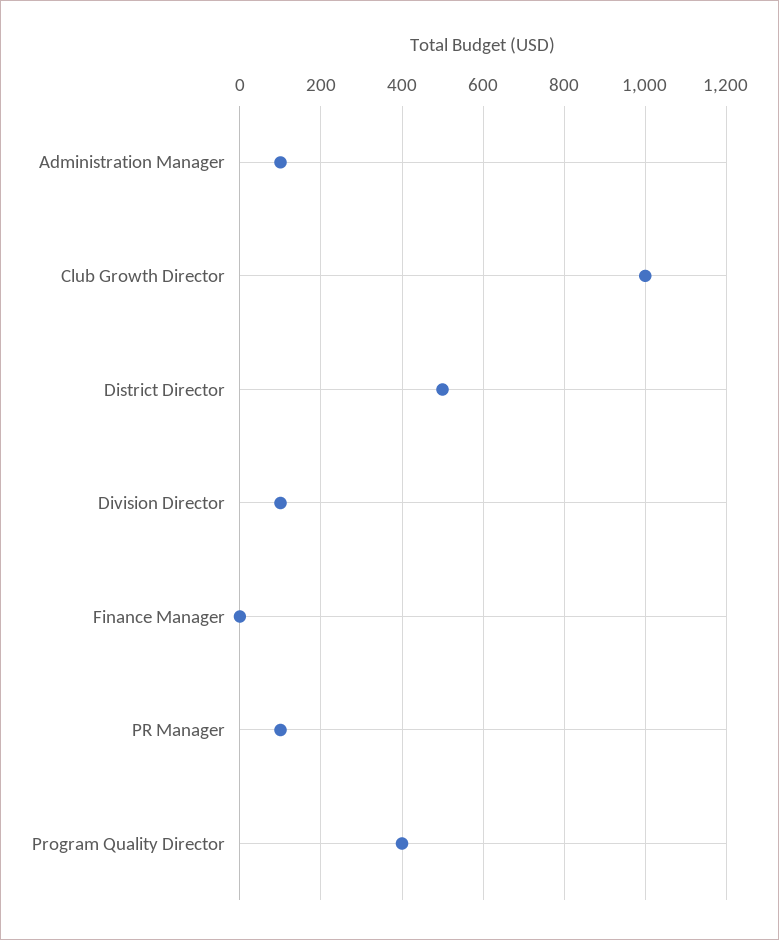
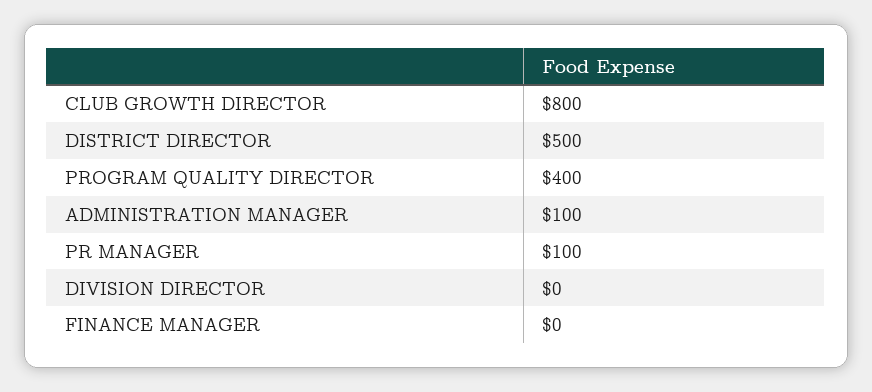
Club Growth Director: 1000 -> 800
Division Director: 100 -> 0

